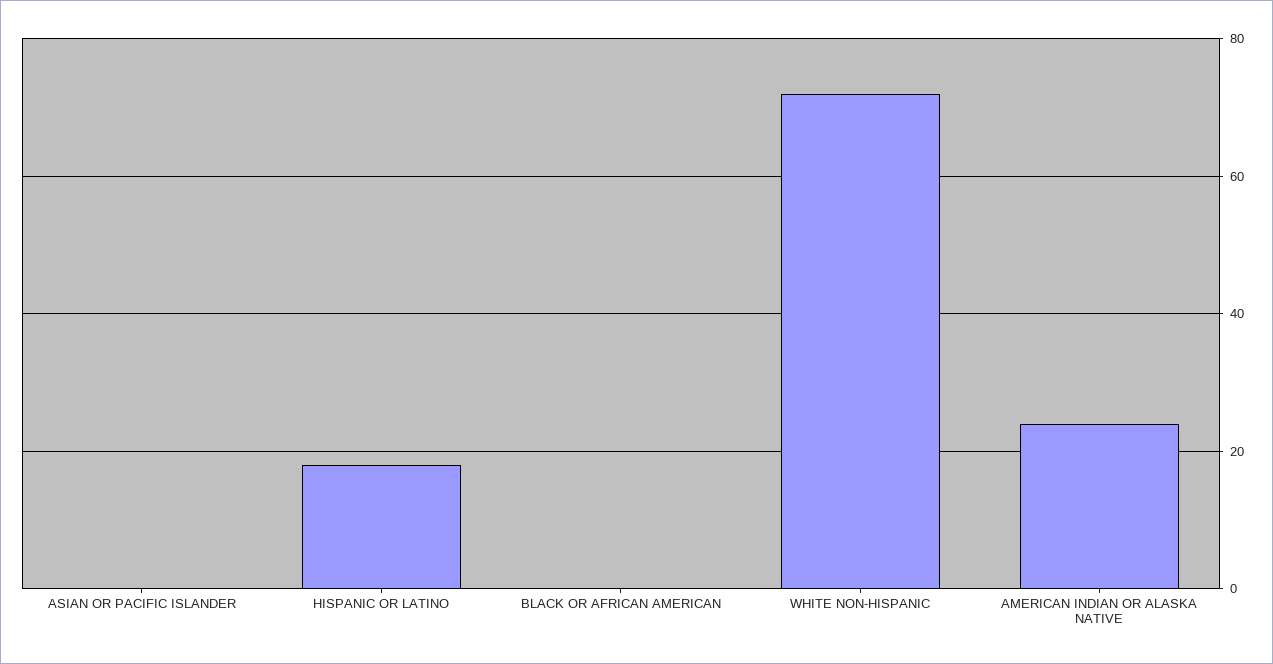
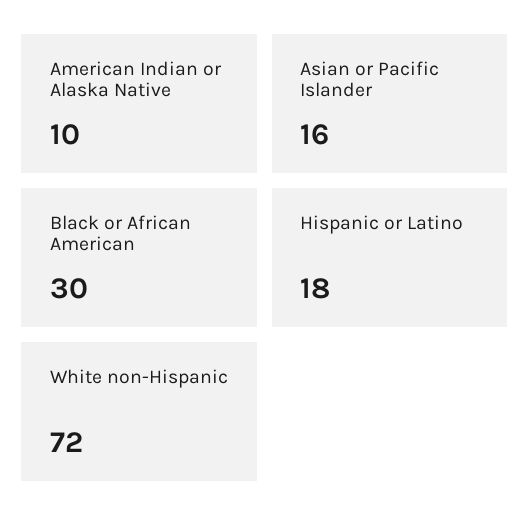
ASIAN OR PACIFIC ISLANDER: 0 -> 16
BLACK OR AFRICAN AMERICAN: 0 -> 30
AMERICAN INDIAN OR ALASKA NATIVE: 25 -> 10

